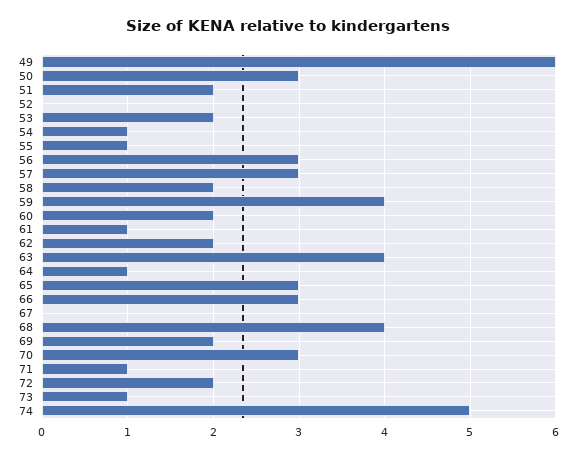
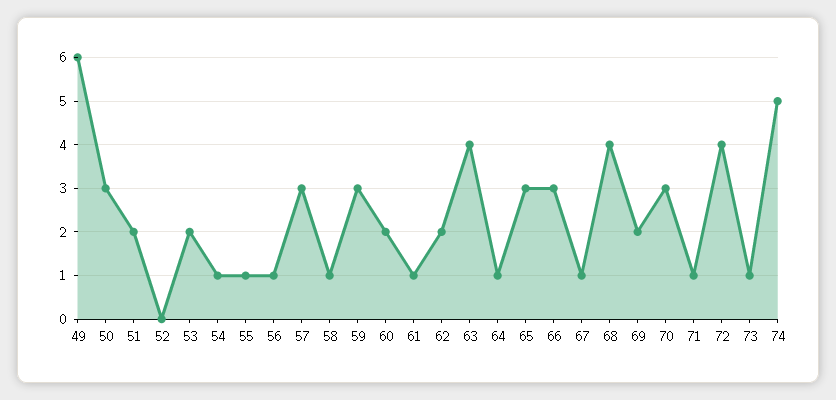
56: 3 -> 1
58: 2 -> 1
59: 4 -> 3
67: 0 -> 1
72: 2 -> 4

